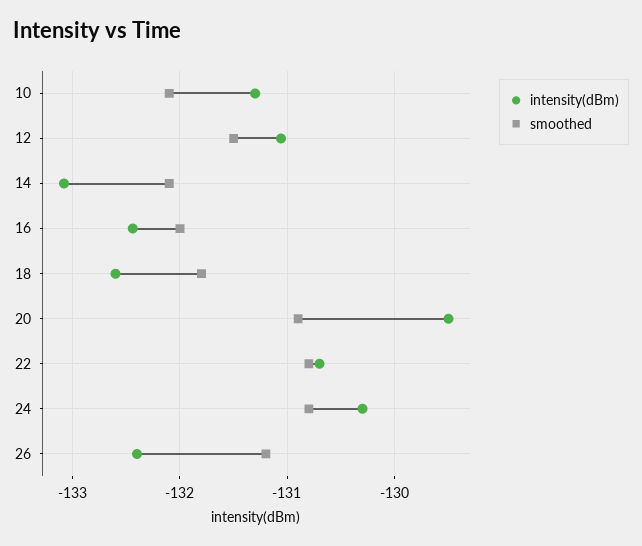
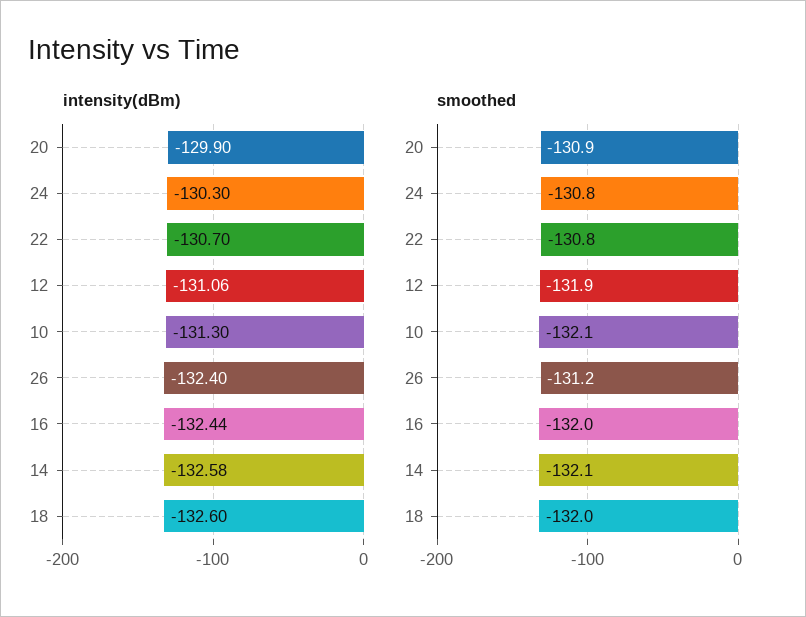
smoothed, 12: -131.5 -> -131.9
intensity(dBm), 14: -133.1 -> -132.58
smoothed, 18: -131.8 -> -132
intensity(dBm), 20: -129.5 -> -129.9

